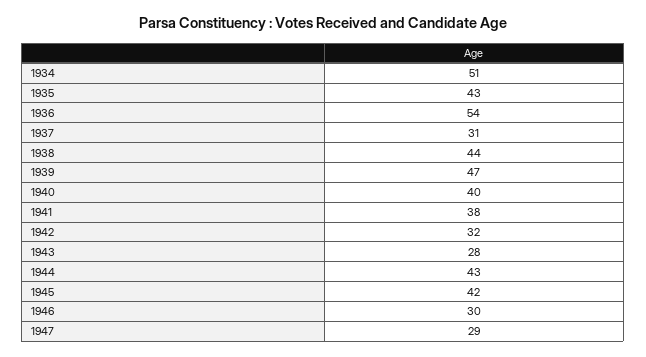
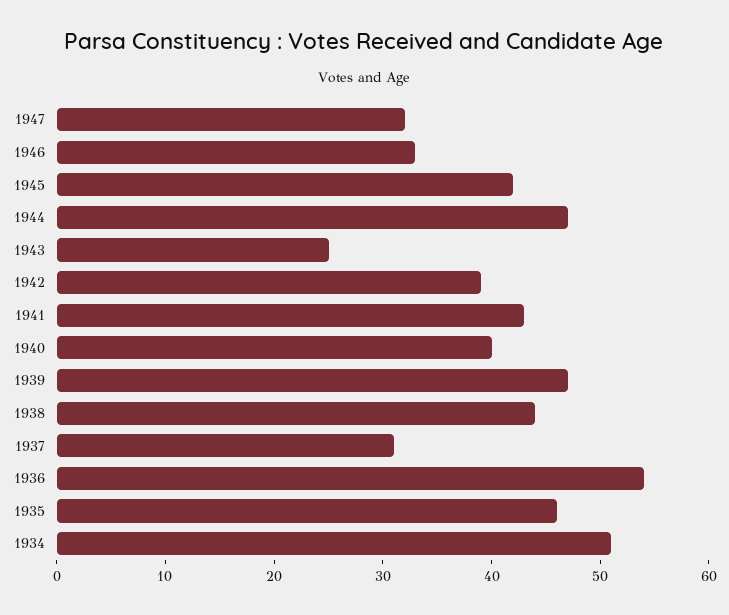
1935: 43 -> 46
1941: 38 -> 43
1942: 32 -> 39
1943: 28 -> 25
1944: 43 -> 47
1946: 30 -> 33
1947: 29 -> 32

